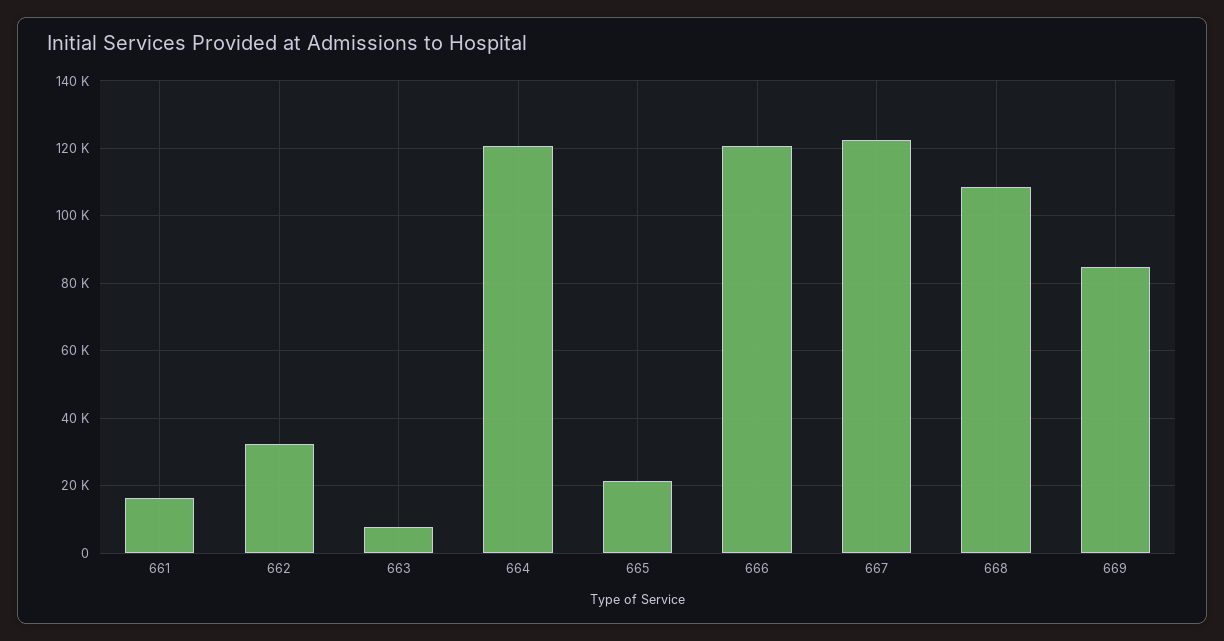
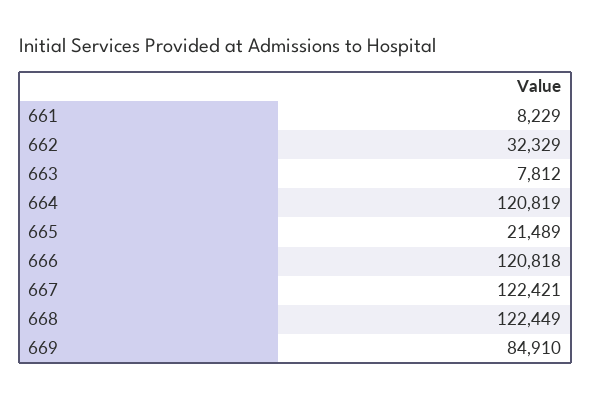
661: 16000 -> 8229
668: 108000 -> 122449

